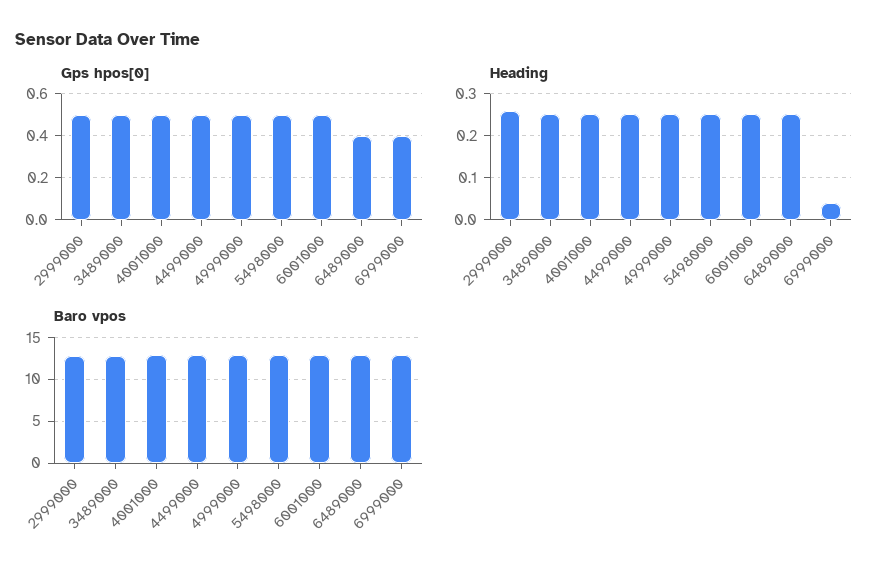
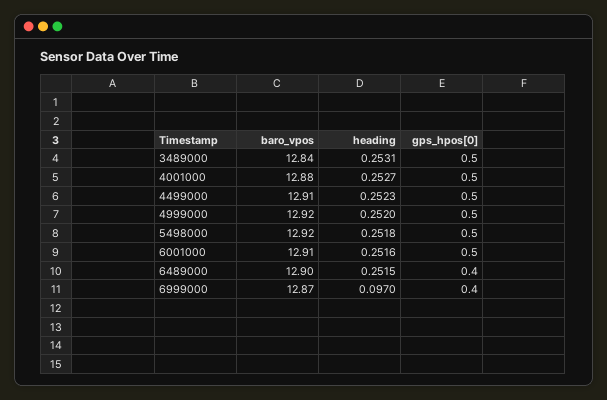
Gps hpos[0], 2999000: 0.5 -> none
Heading, 2999000: 0.26 -> none
Heading, 6999000: 0.04 -> 0.097
Baro vpos, 2999000: 13 -> none

